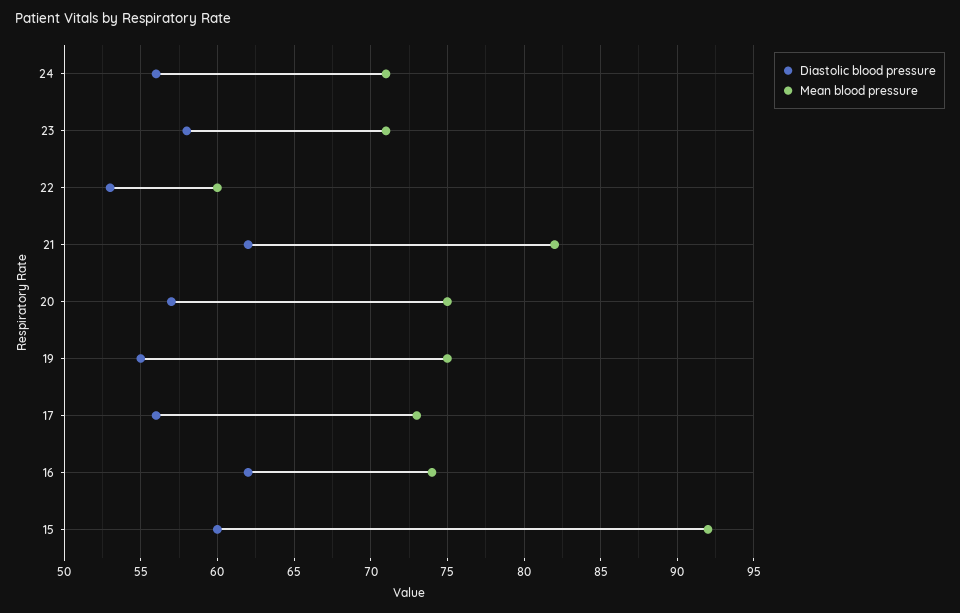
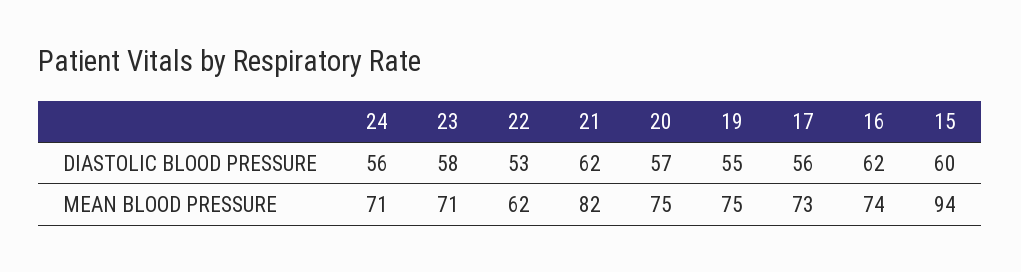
Mean blood pressure, 22: 60 -> 62
Mean blood pressure, 15: 92 -> 94

